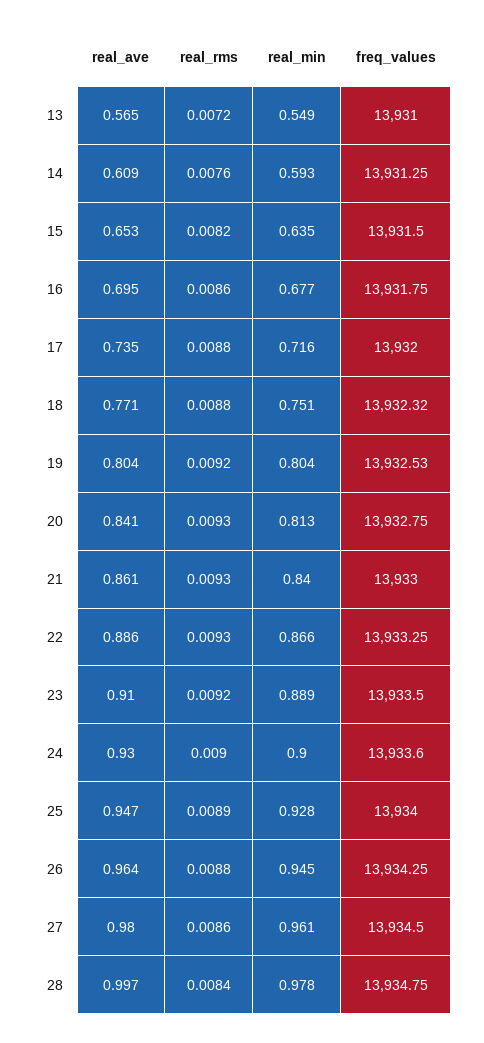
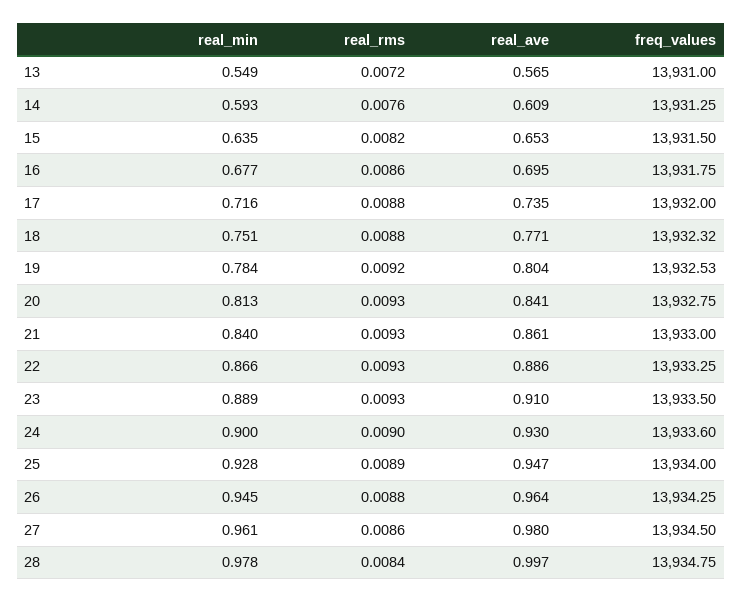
real_min, 19: 0.804 -> 0.784
real_rms, 23: 0.0092 -> 0.0093

